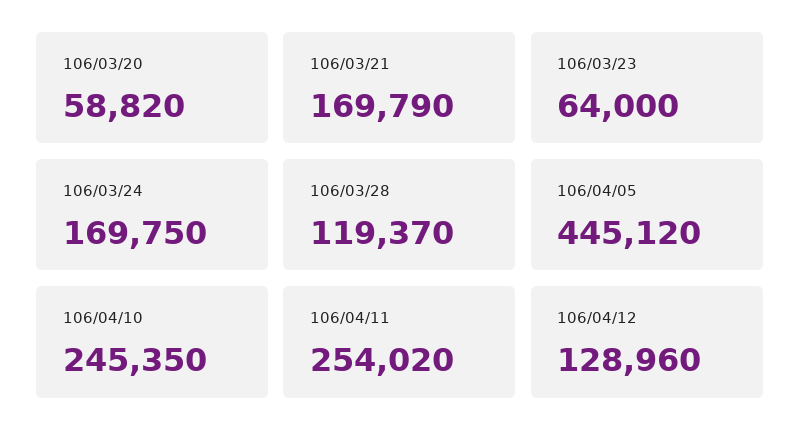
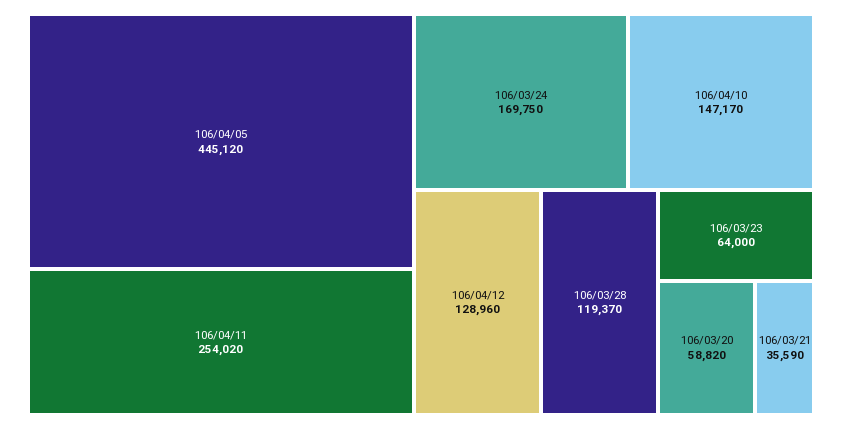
106/03/21: 169790 -> 35590
106/04/10: 245350 -> 147170

